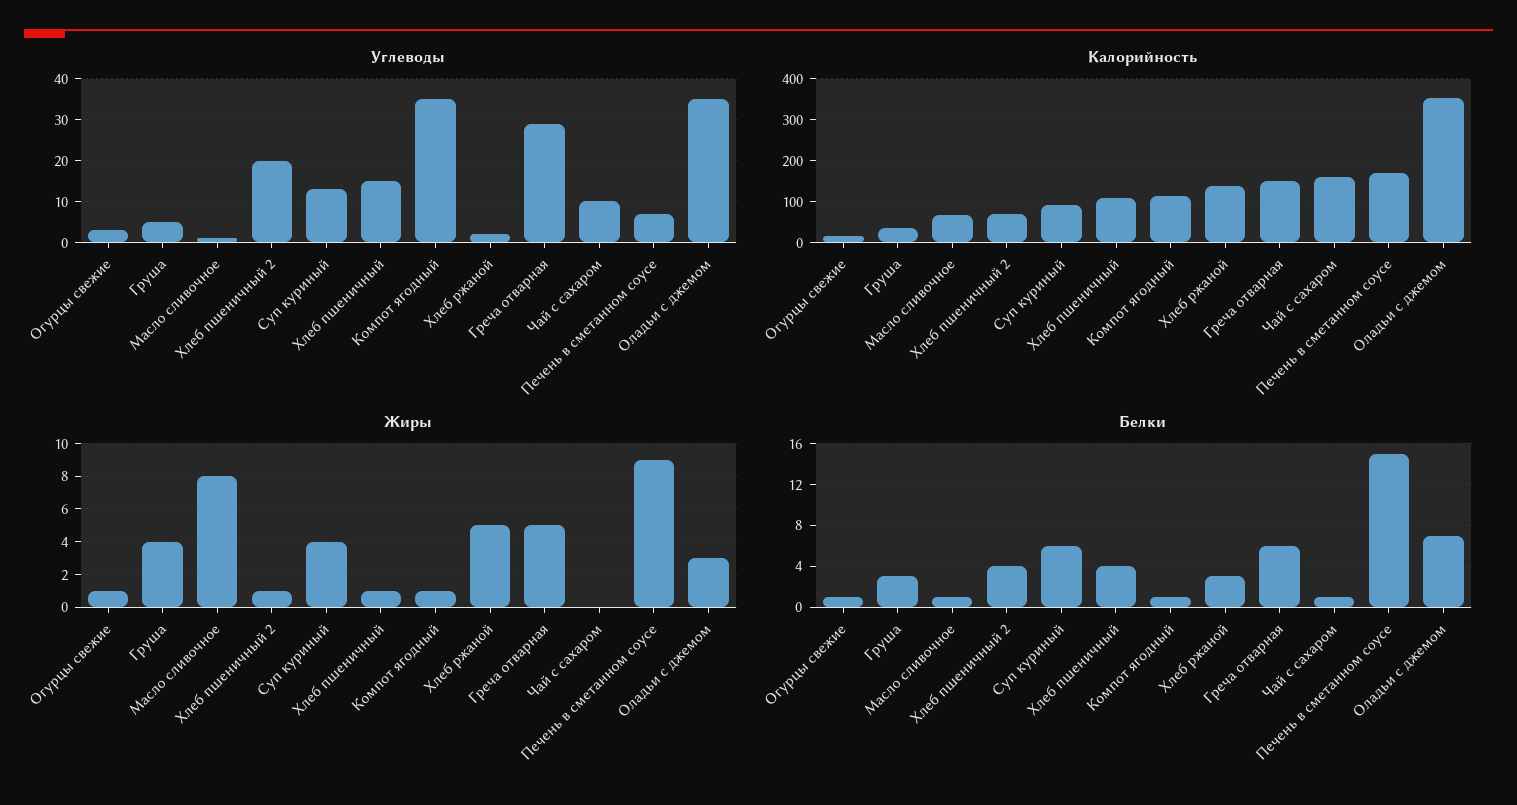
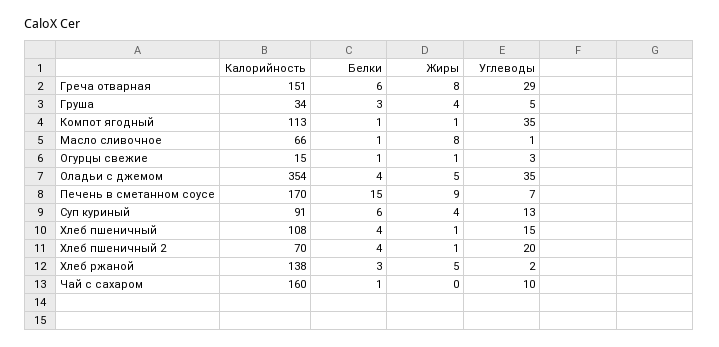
Жиры, Греча отварная: 5 -> 8
Жиры, Оладьи с джемом: 3 -> 5
Белки, Оладьи с джемом: 7 -> 4

